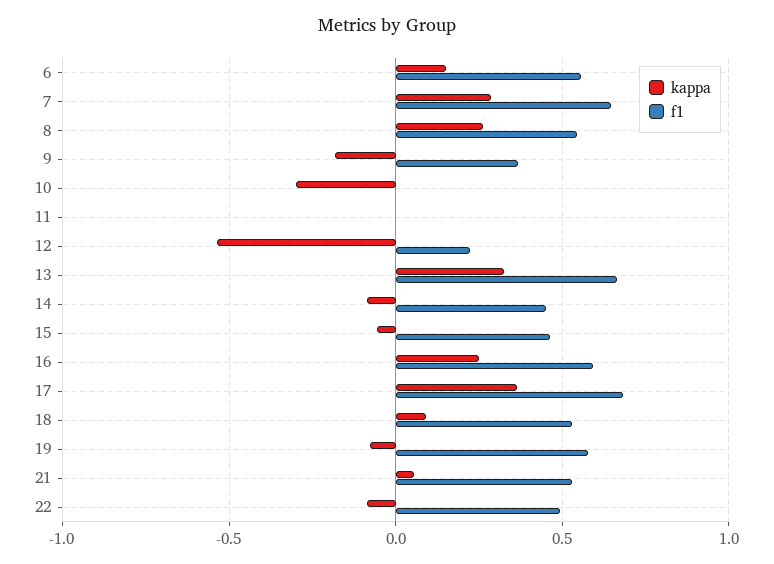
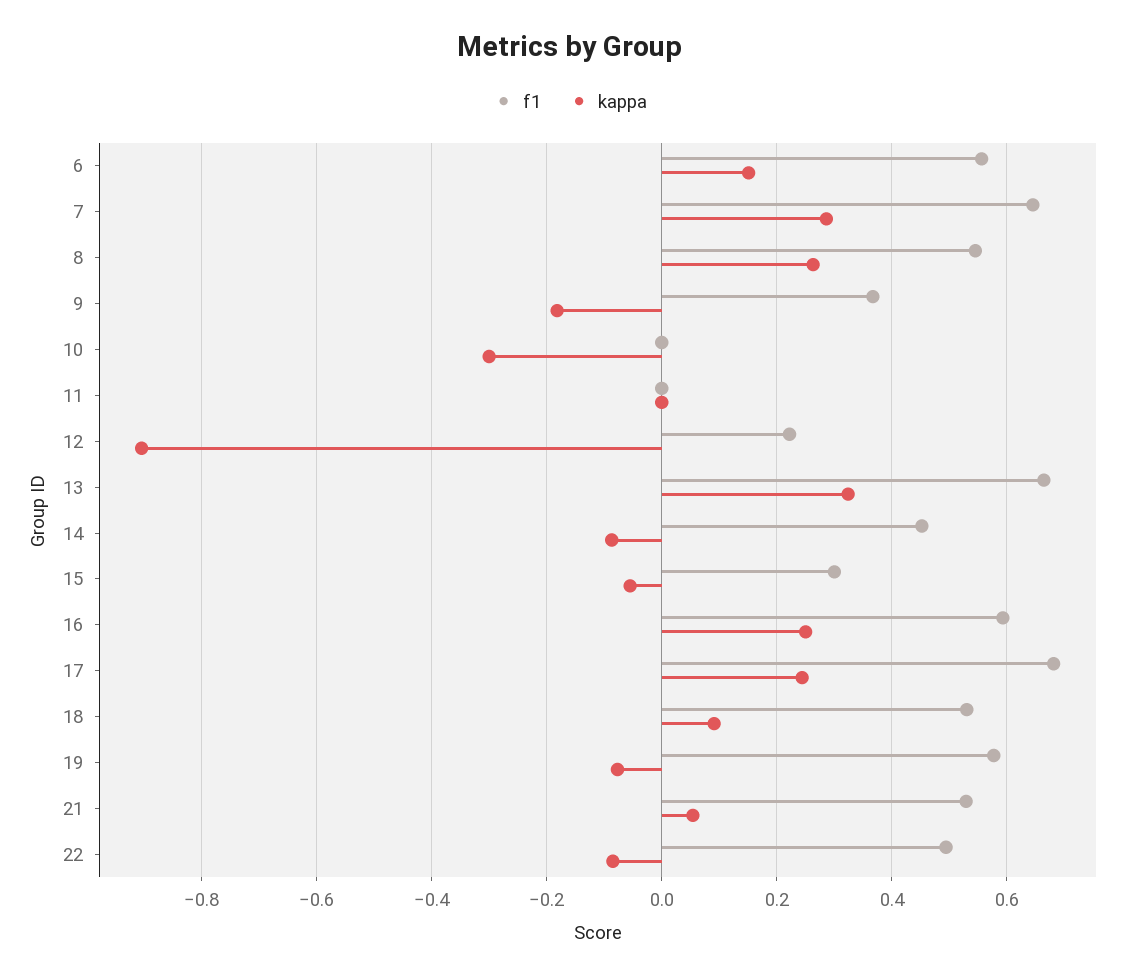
kappa, 12: -0.55 -> -0.9
f1, 15: 0.45 -> 0.3
kappa, 17: 0.35 -> 0.24

